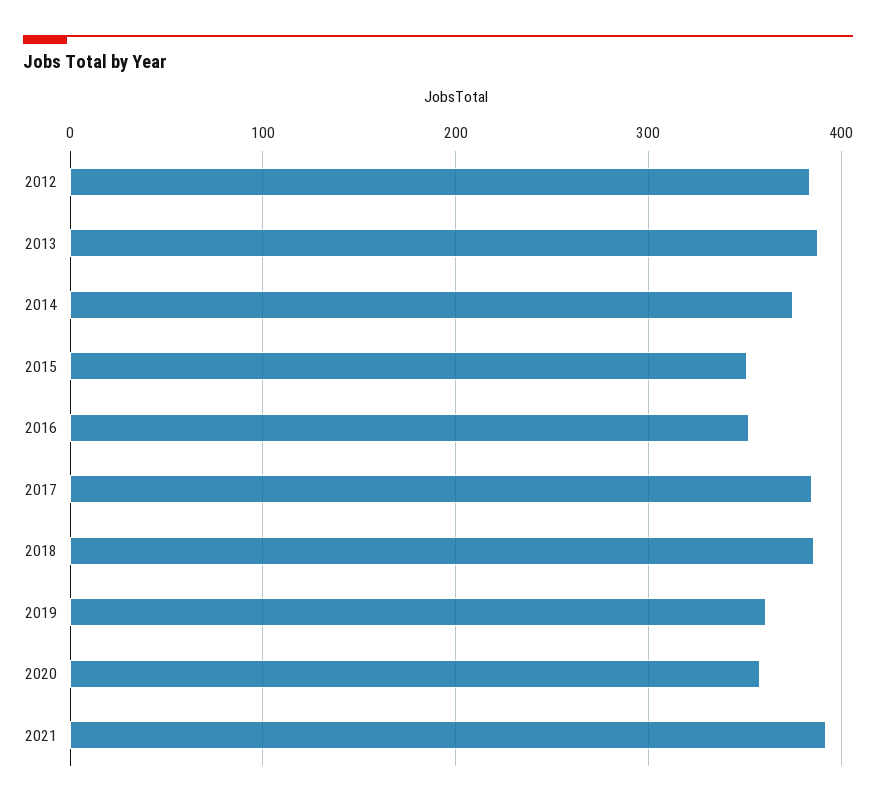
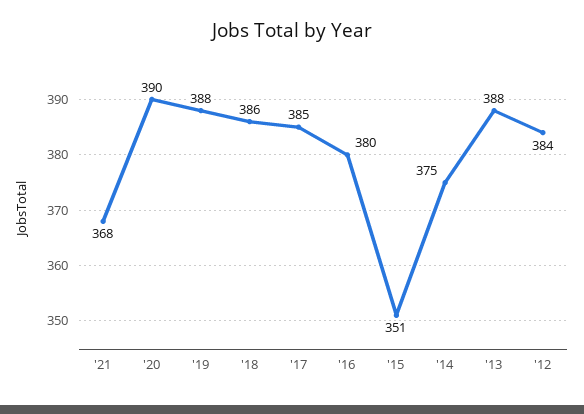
2016: 350 -> 380
2019: 360 -> 388
2020: 360 -> 390
2021: 390 -> 368

